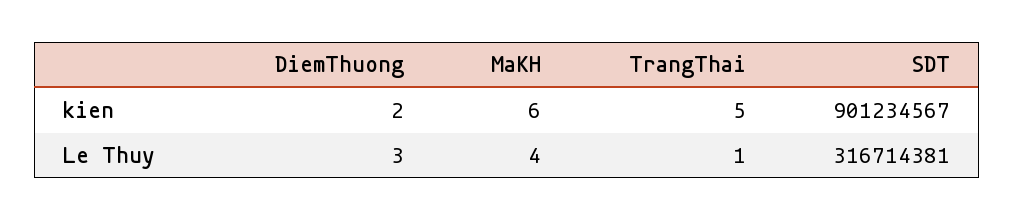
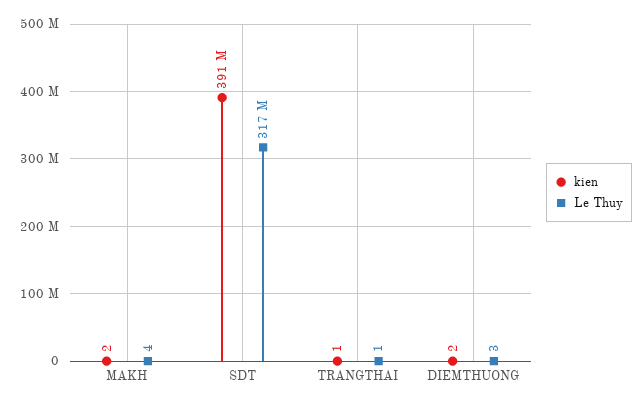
kien, MaKH: 6 -> 2
kien, TrangThai: 5 -> 1
kien, SDT: 901234567 -> 391000000

